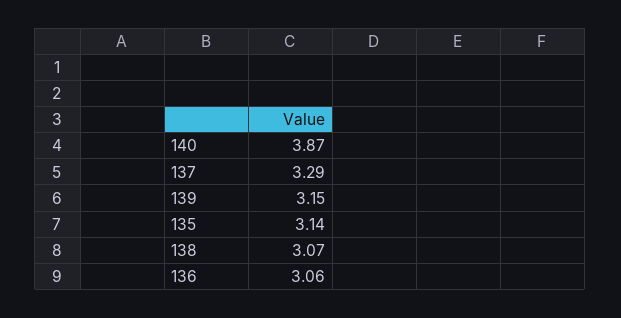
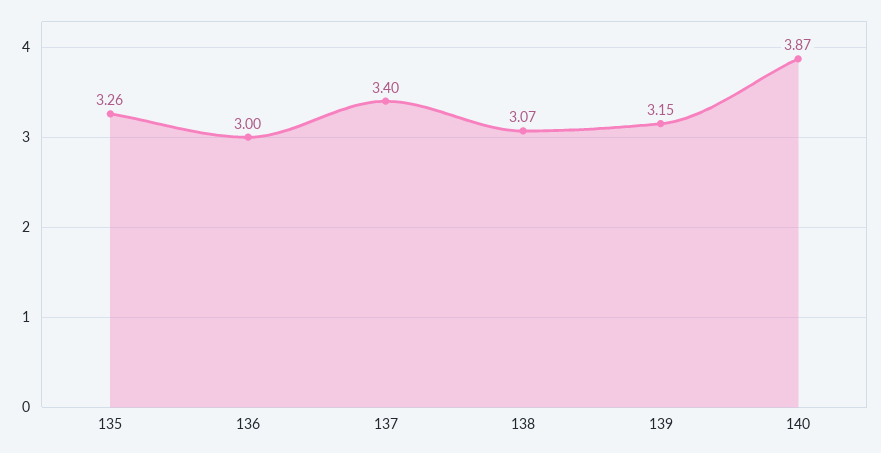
137: 3.29 -> 3.4
135: 3.14 -> 3.26
136: 3.06 -> 3

